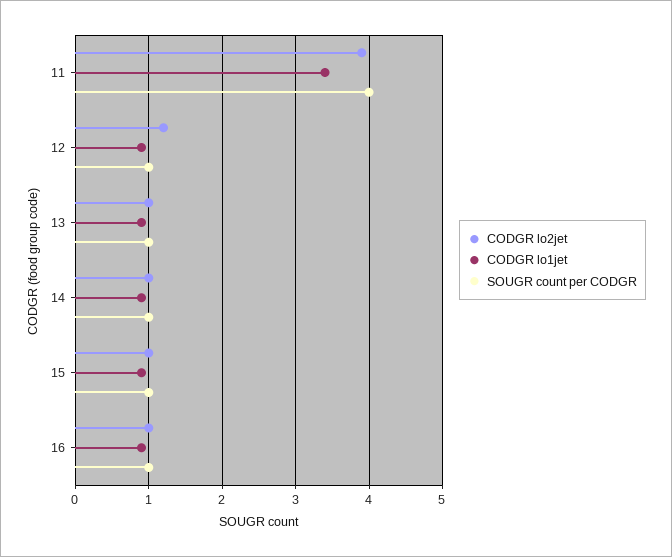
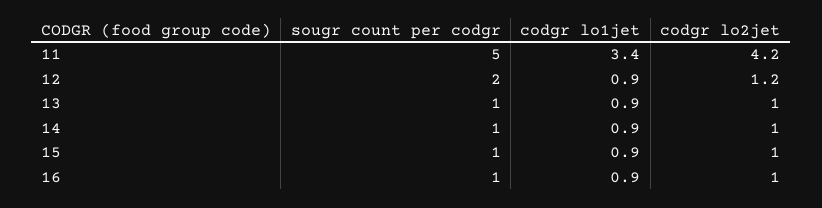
CODGR lo2jet, 11: 3.9 -> 4.2
SOUGR count per CODGR, 11: 4 -> 5
SOUGR count per CODGR, 12: 1 -> 2

